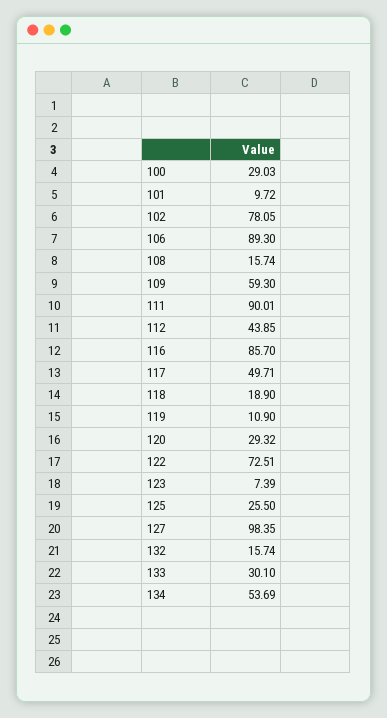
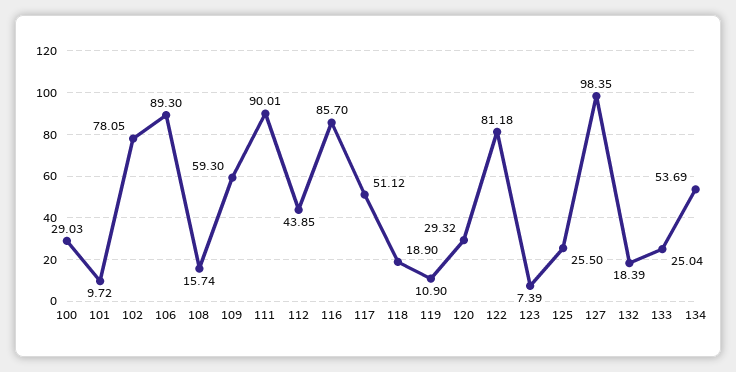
117: 49.71 -> 51.12
122: 72.51 -> 81.18
132: 15.74 -> 18.39
133: 30.1 -> 25.04

